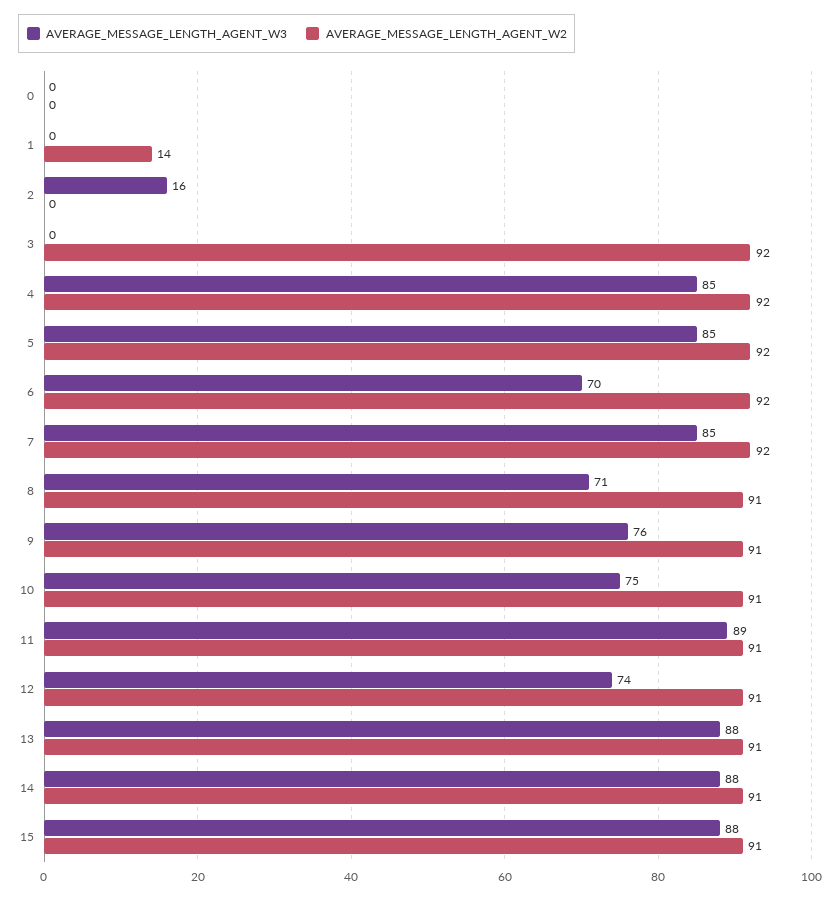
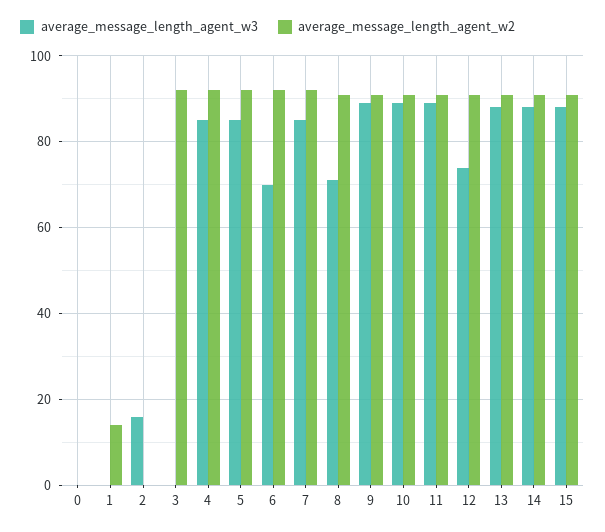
AVERAGE_MESSAGE_LENGTH_AGENT_W3, 9: 76 -> 90
AVERAGE_MESSAGE_LENGTH_AGENT_W3, 10: 75 -> 90

